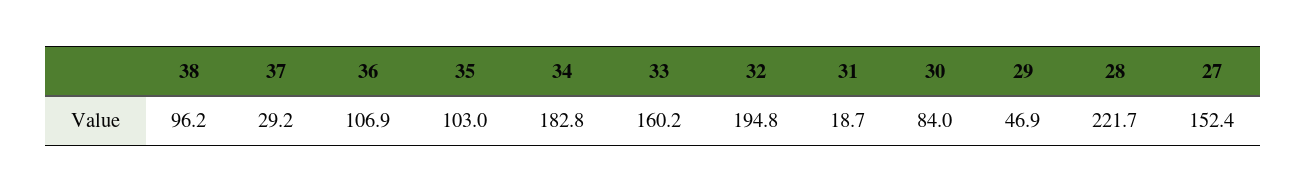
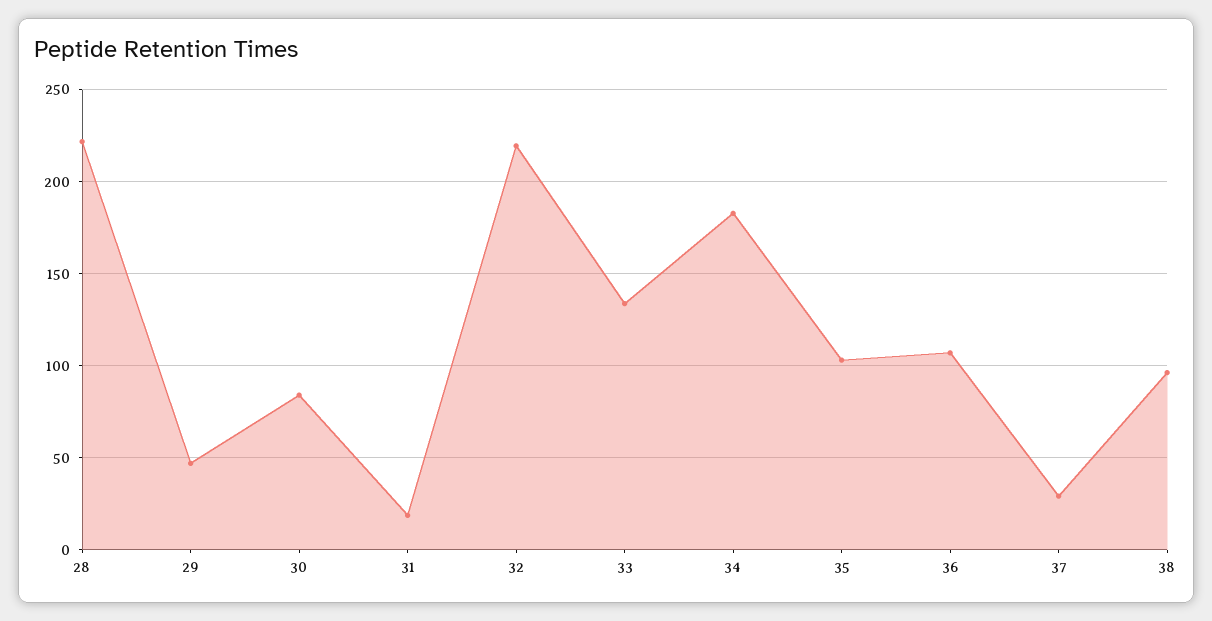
33: 160.2 -> 135
32: 194.8 -> 220
27: 152.4 -> none

